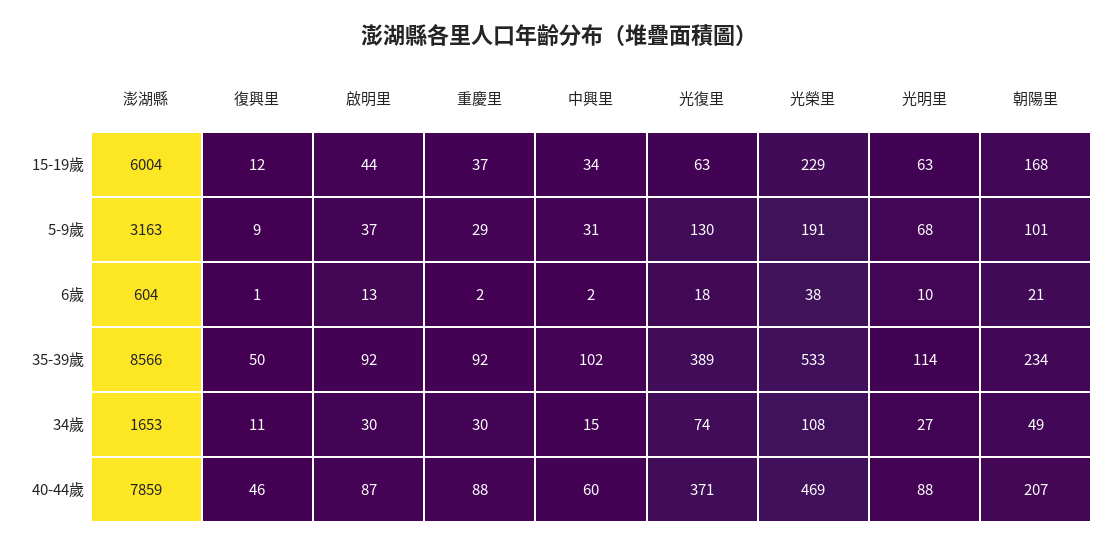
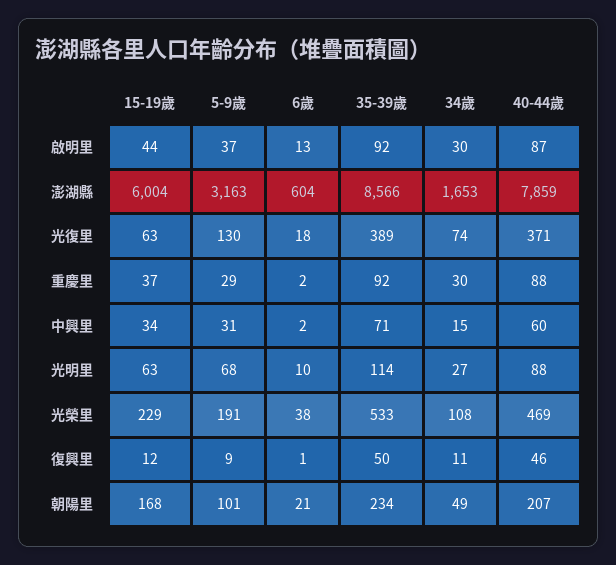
中興里, 35-39歲: 102 -> 71

